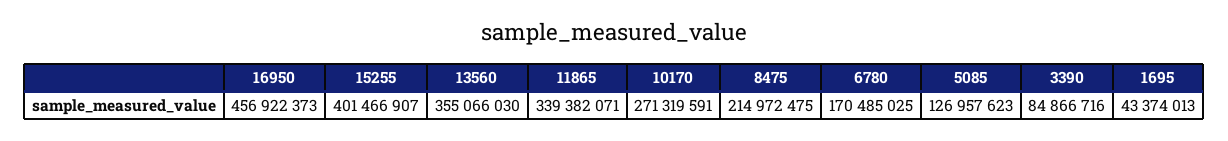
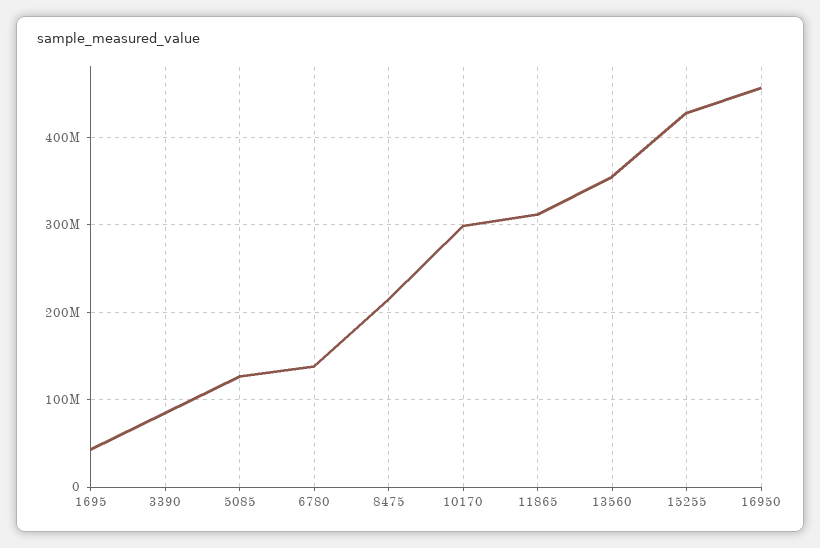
15255: 401466907 -> 430000000
11865: 339382071 -> 310000000
10170: 271319591 -> 300000000
6780: 170485025 -> 140000000

